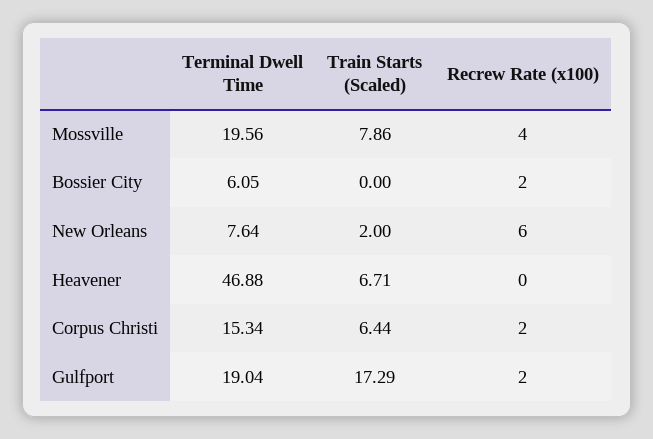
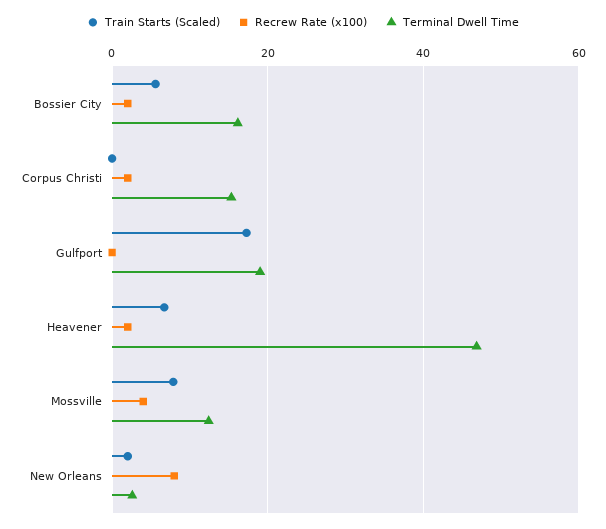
Terminal Dwell Time, Mossville: 19.56 -> 12
Terminal Dwell Time, Bossier City: 6.05 -> 16
Train Starts (Scaled), Bossier City: 0 -> 6
Terminal Dwell Time, New Orleans: 7.64 -> 2
Recrew Rate (x100), New Orleans: 6 -> 8
Recrew Rate (x100), Heavener: 0 -> 2
Train Starts (Scaled), Corpus Christi: 6.44 -> 0
Recrew Rate (x100), Gulfport: 2 -> 0

